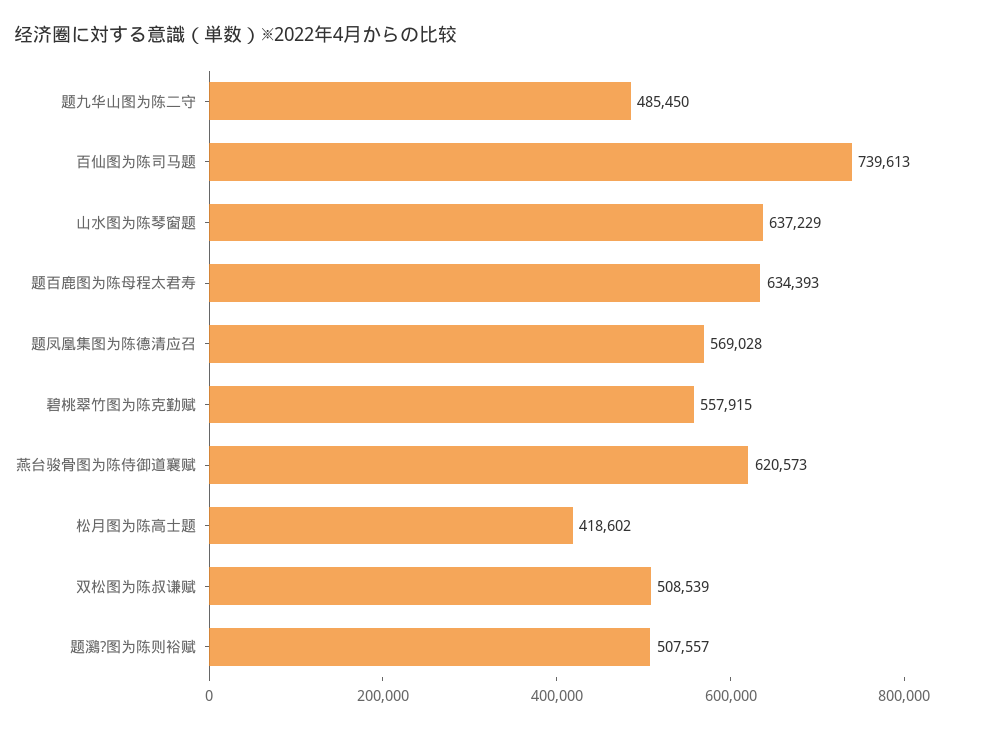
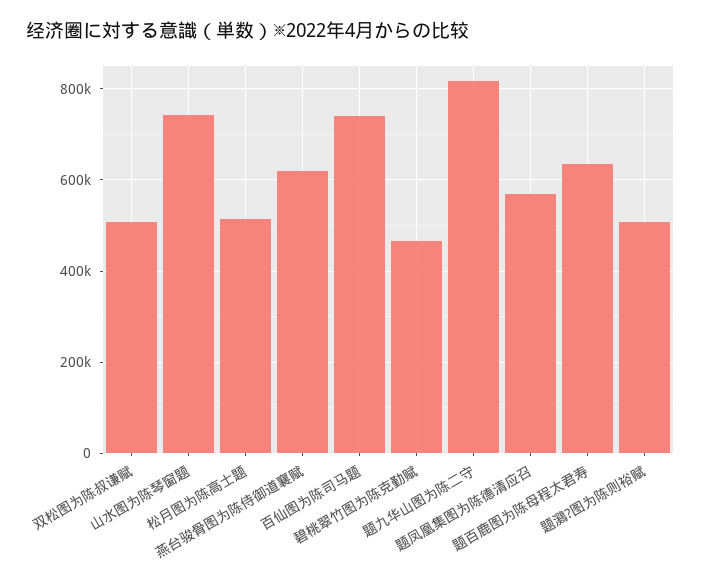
题九华山图为陈二守: 485450 -> 820000
山水图为陈琴窗题: 637229 -> 740000
碧桃翠竹图为陈克勤赋: 557915 -> 460000
松月图为陈高士题: 418602 -> 520000

